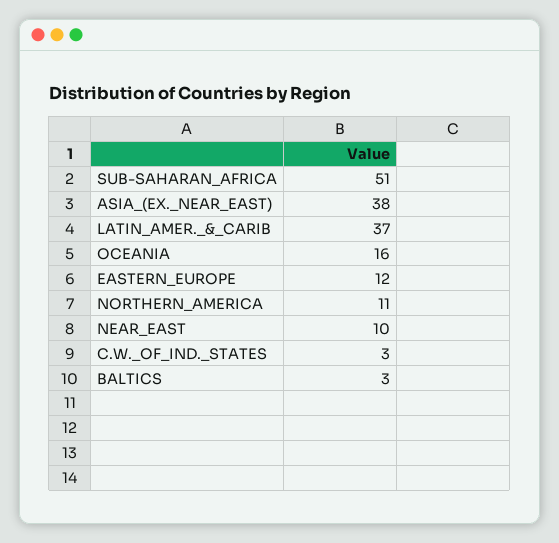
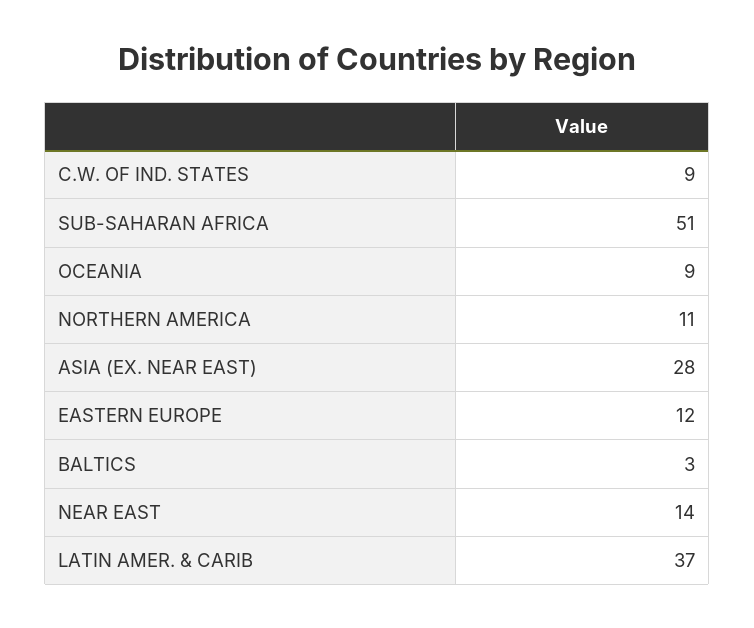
ASIA_(EX._NEAR_EAST): 38 -> 28
OCEANIA: 16 -> 9
NEAR_EAST: 10 -> 14
C.W._OF_IND._STATES: 3 -> 9

